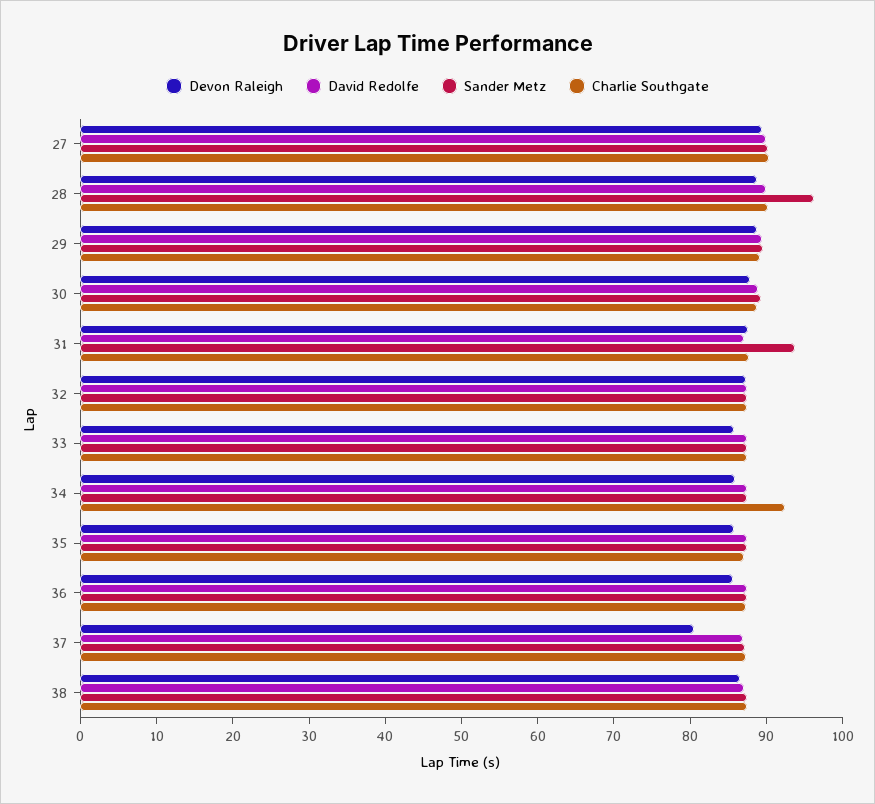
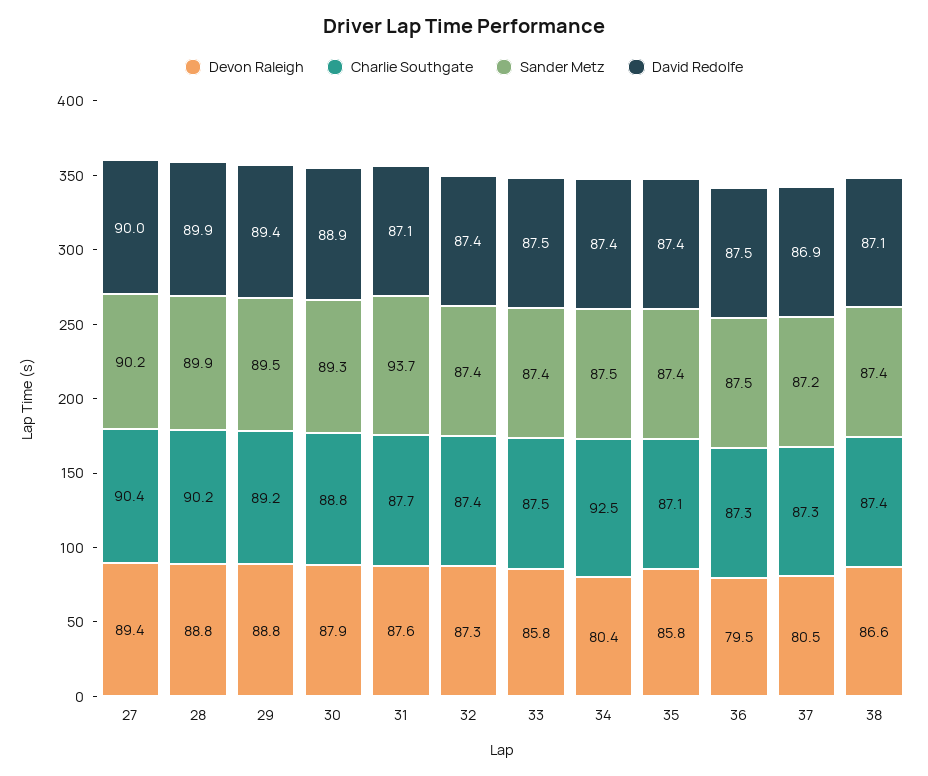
Sander Metz, 28: 96 -> 89.9
Devon Raleigh, 34: 86 -> 80.4
Devon Raleigh, 36: 86 -> 79.5

